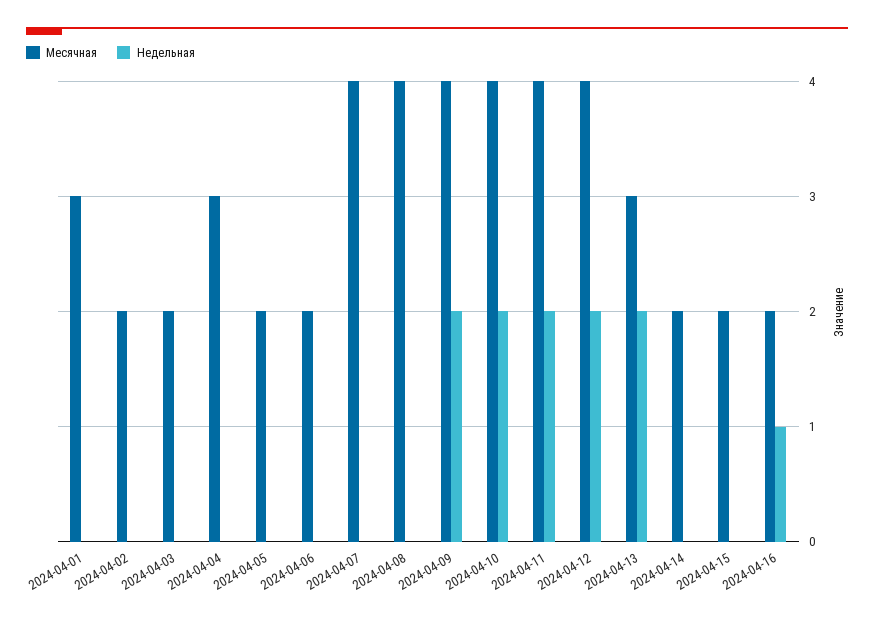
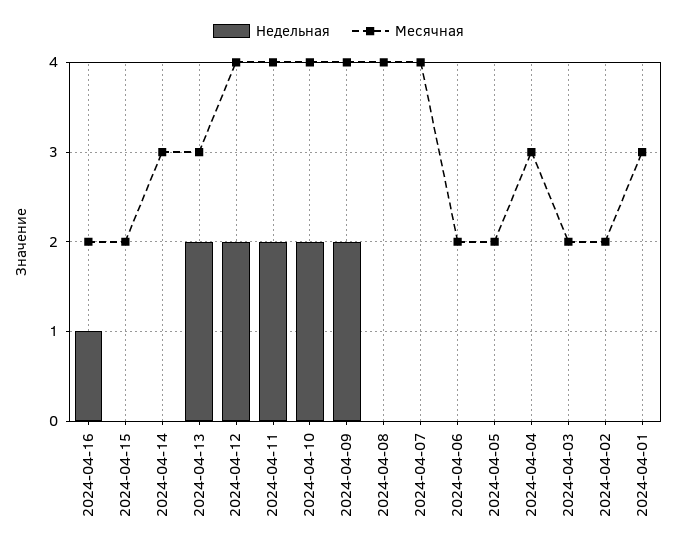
Месячная, 2024-04-14: 2 -> 3

